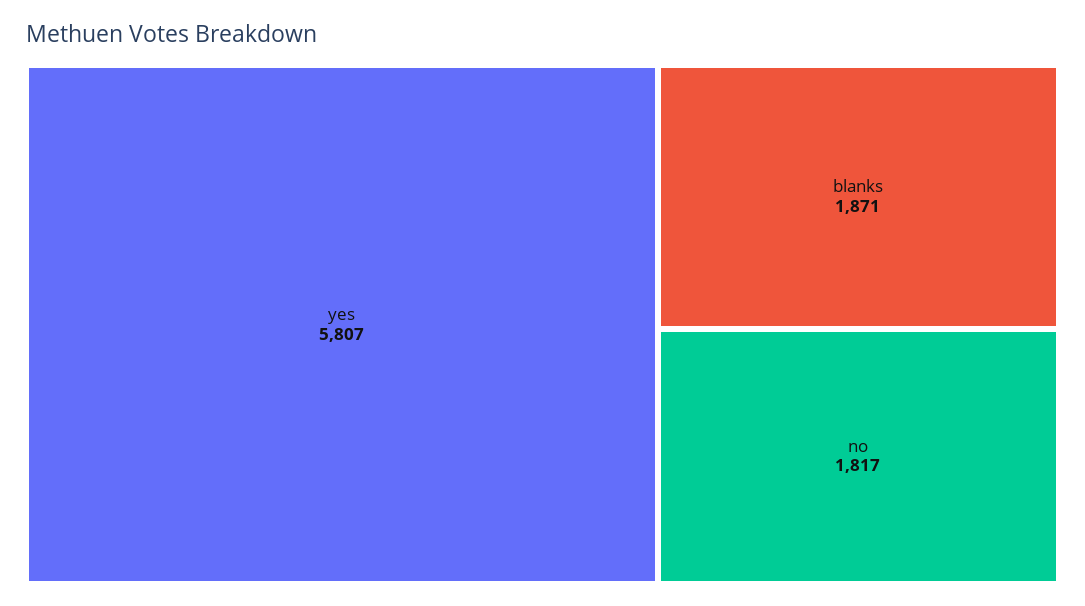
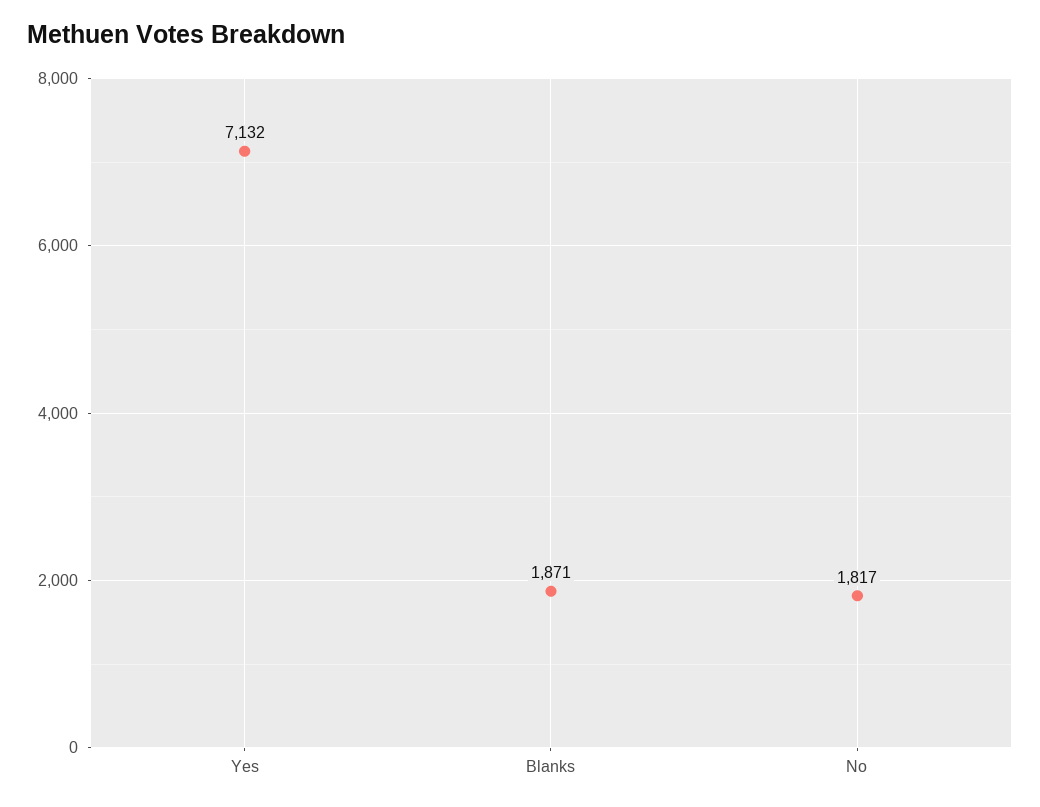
yes: 5807 -> 7132

